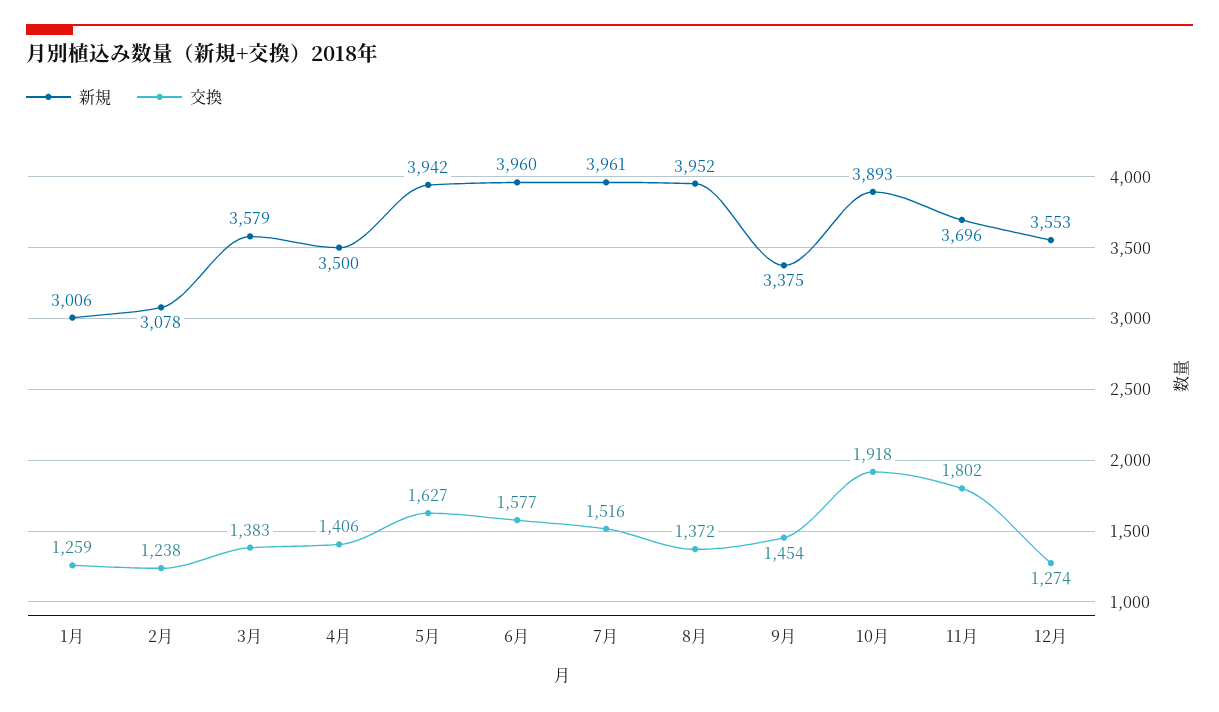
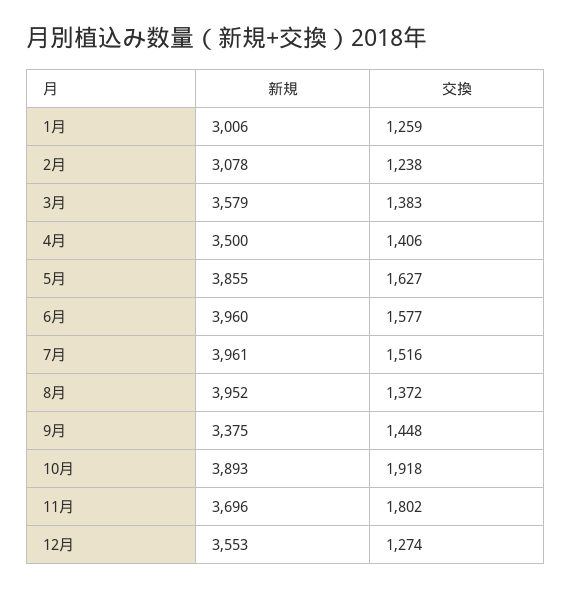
新規, 5月: 3942 -> 3855
交換, 9月: 1454 -> 1448

